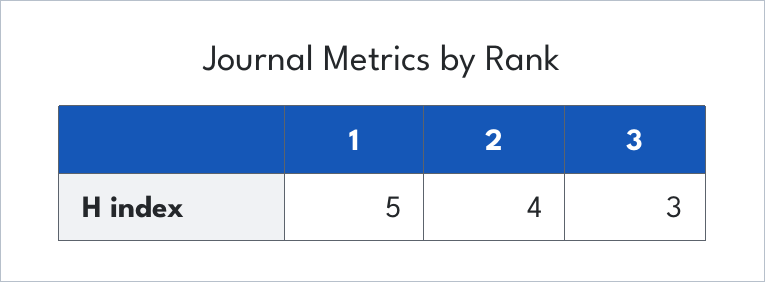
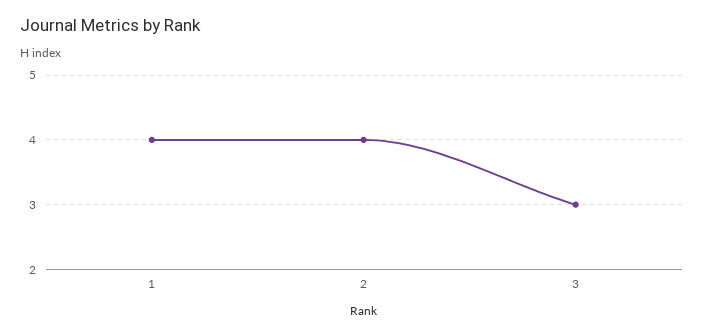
1: 5 -> 4

